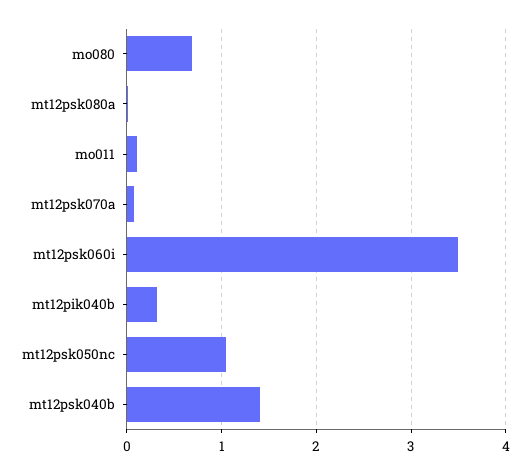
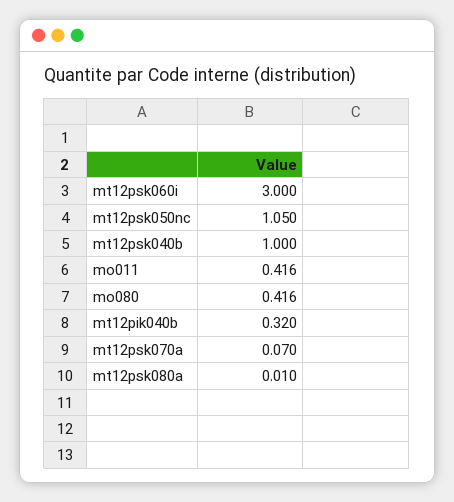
mo080: 0.7 -> 0.416
mo011: 0.1 -> 0.416
mt12psk060i: 3.5 -> 3
mt12psk040b: 1.4 -> 1

